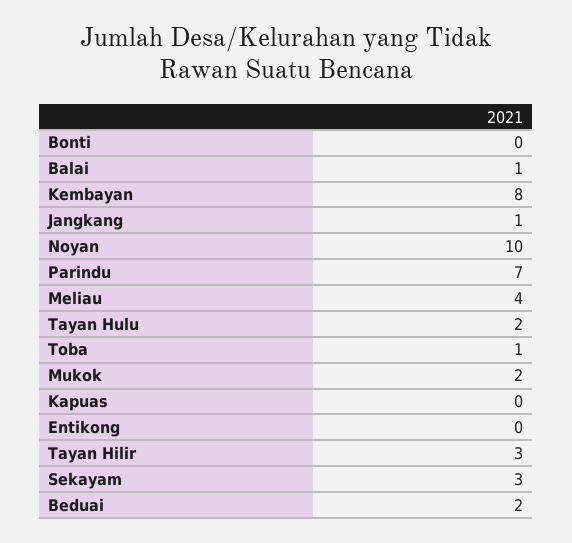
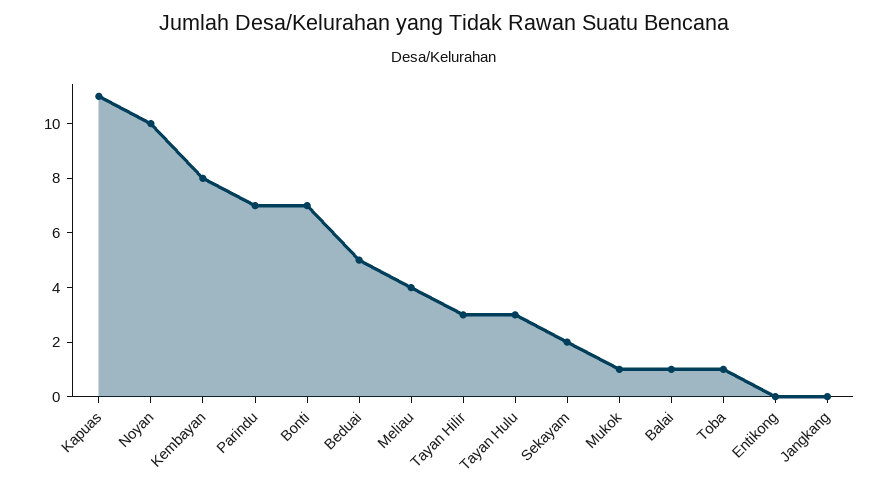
Bonti: 0 -> 7
Jangkang: 1 -> 0
Tayan Hulu: 2 -> 3
Mukok: 2 -> 1
Kapuas: 0 -> 11
Sekayam: 3 -> 2
Beduai: 2 -> 5

